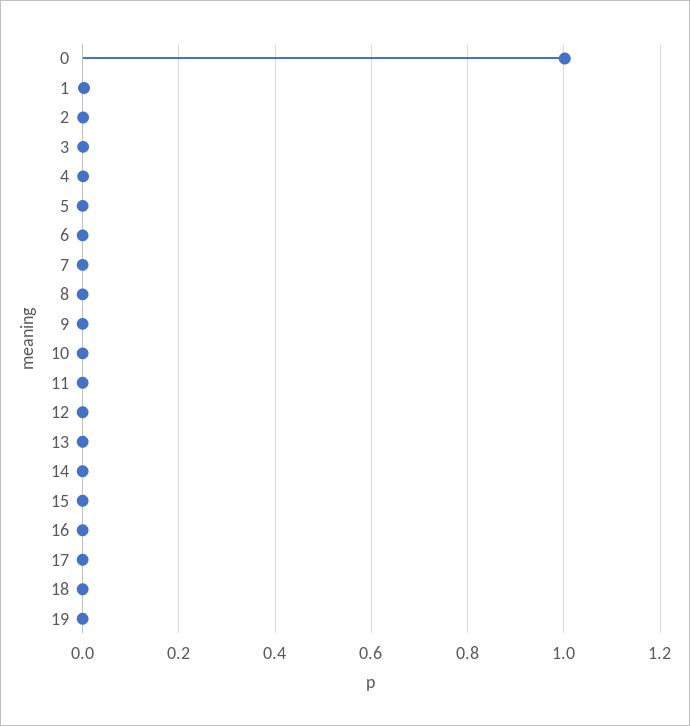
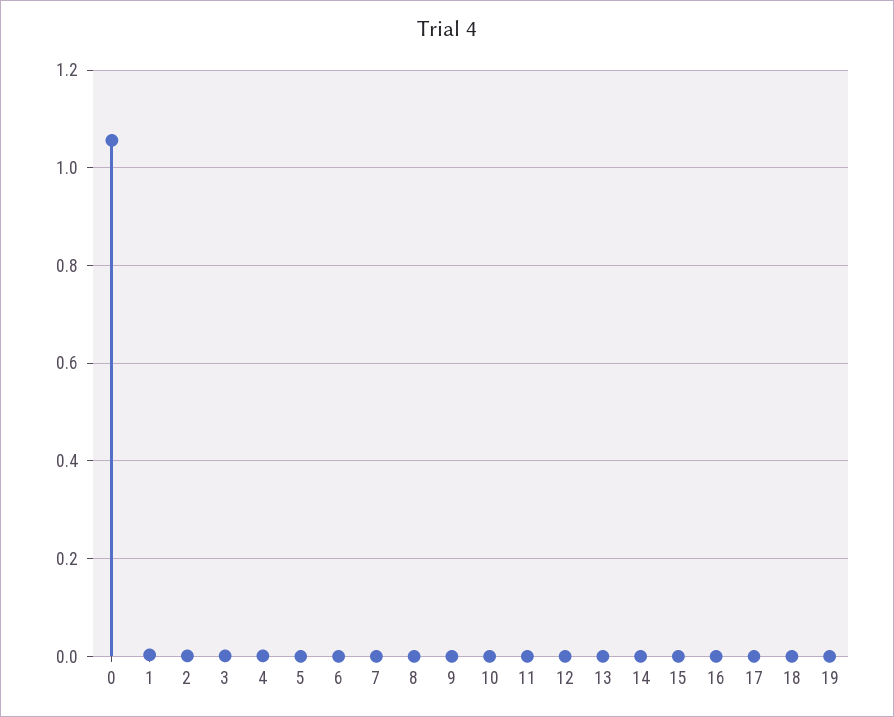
0: 1 -> 1.06

